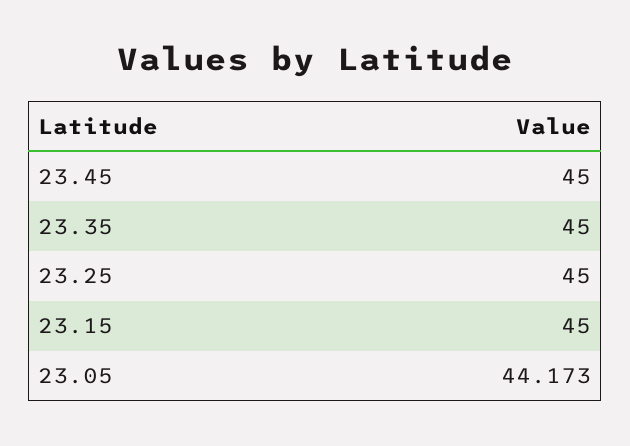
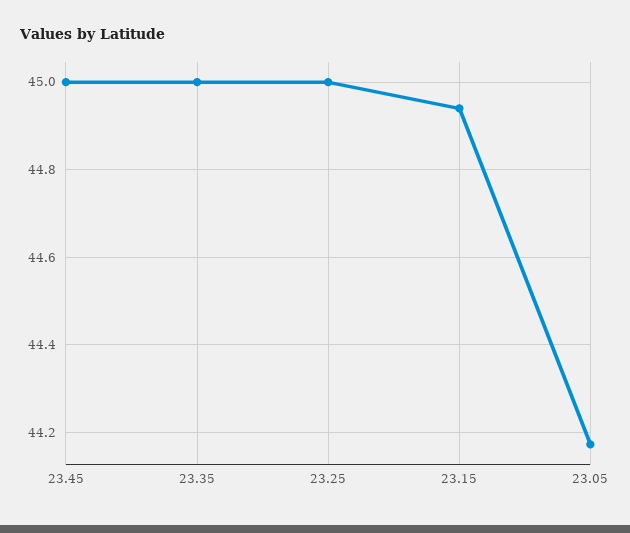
23.15: 45 -> 44.94

